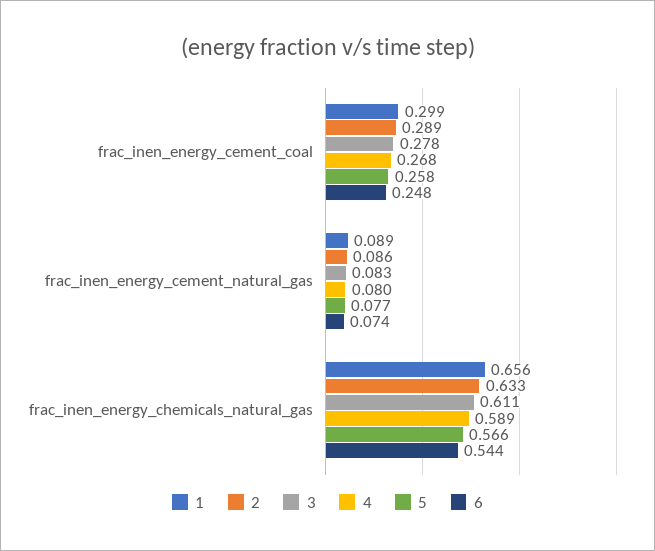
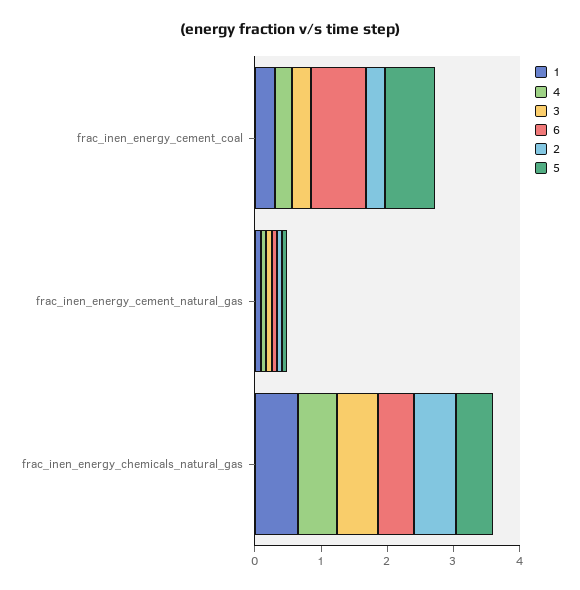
5, frac_inen_energy_cement_coal: 0.258 -> 0.8
6, frac_inen_energy_cement_coal: 0.248 -> 0.8

